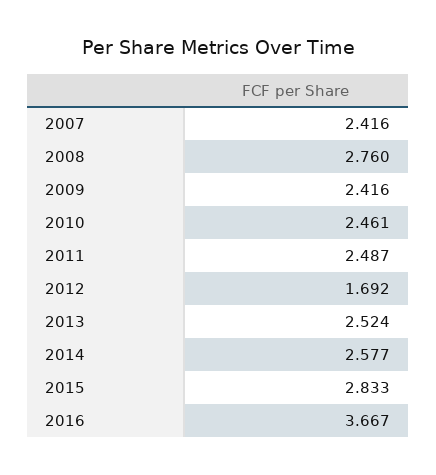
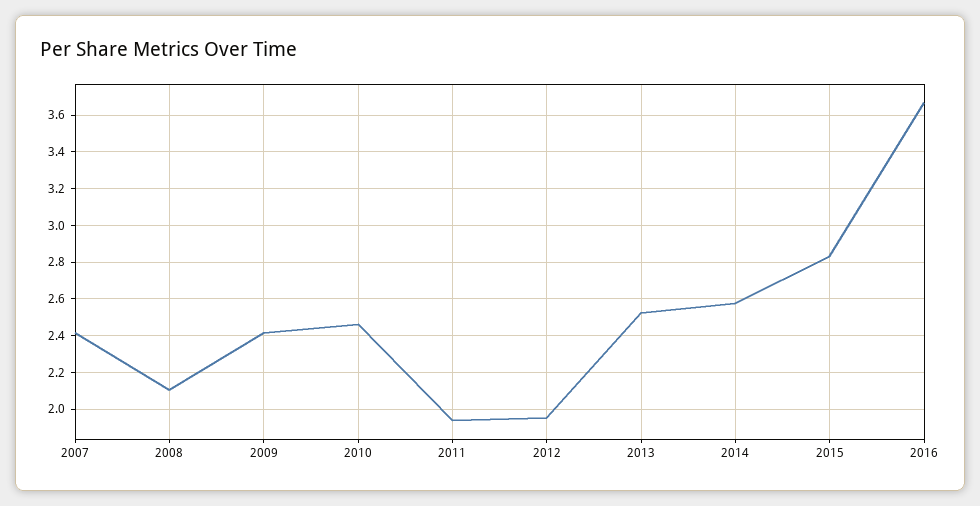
2008: 2.76 -> 2.1
2011: 2.487 -> 1.95
2012: 1.692 -> 1.95

